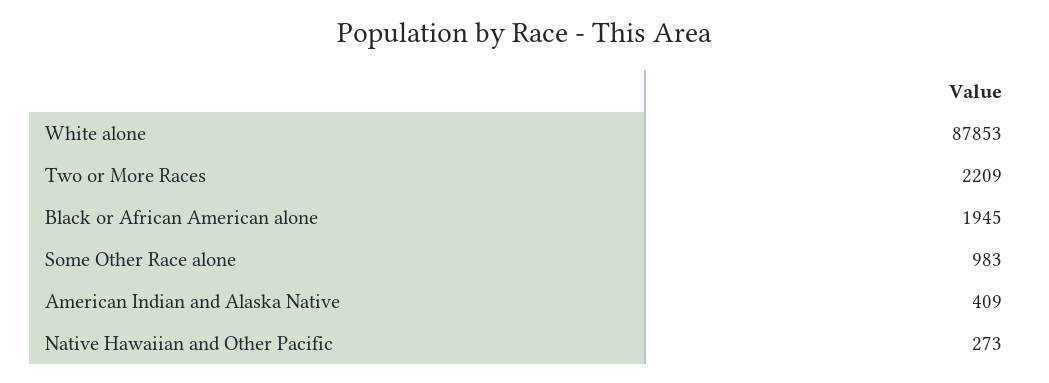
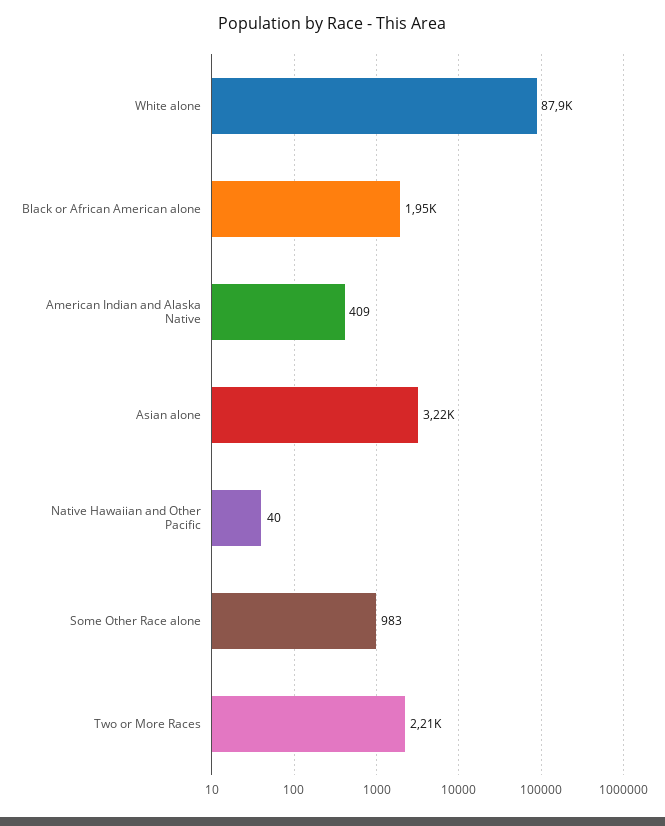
Native Hawaiian and Other Pacific: 273 -> 40
Asian alone: none -> 3220

